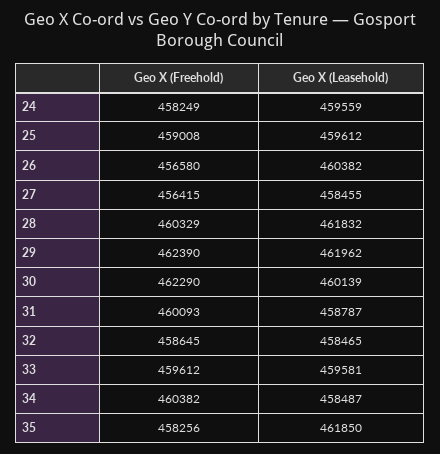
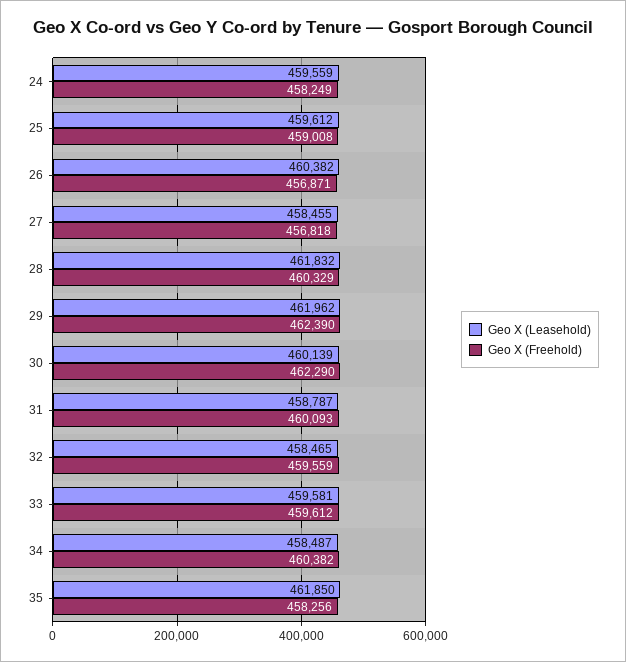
Geo X (Freehold), 26: 456580 -> 456871
Geo X (Freehold), 27: 456415 -> 456818
Geo X (Freehold), 32: 458645 -> 459559

